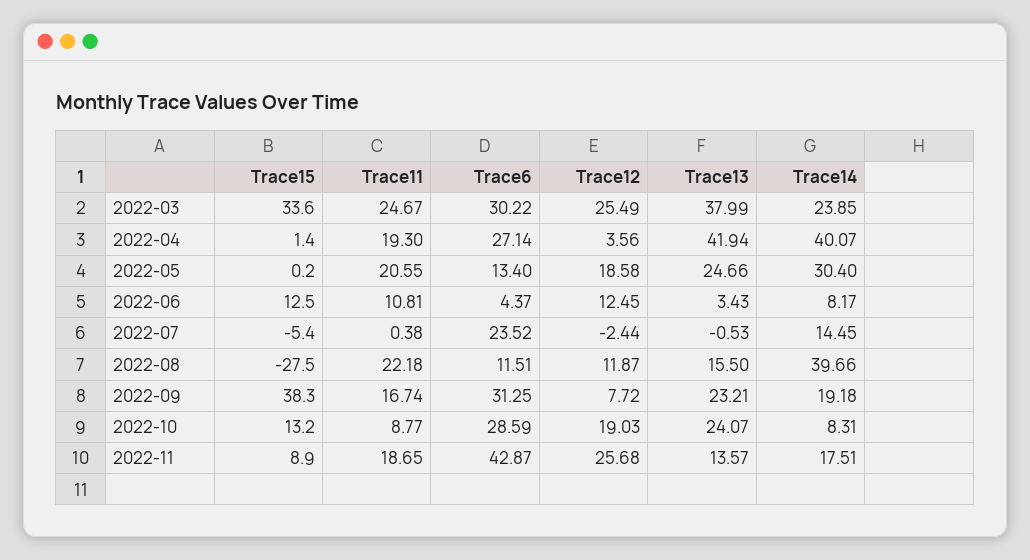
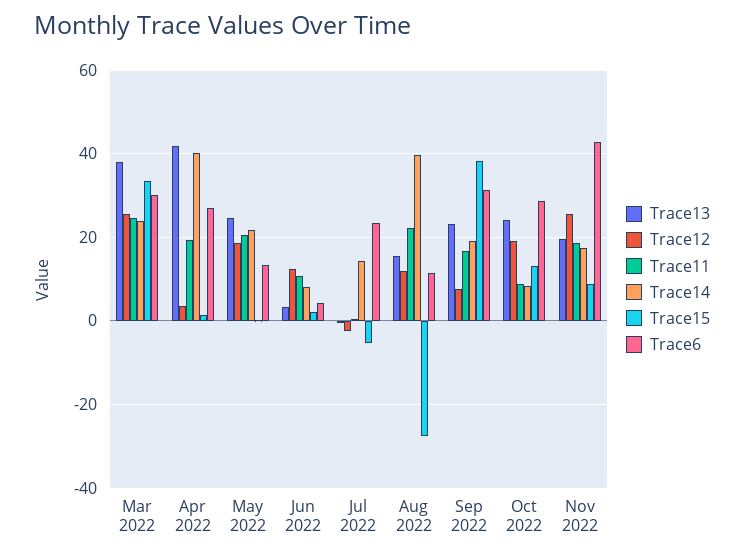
Trace14, 2022-05: 30.4 -> 22
Trace15, 2022-06: 12.5 -> 2
Trace13, 2022-11: 13.57 -> 20

